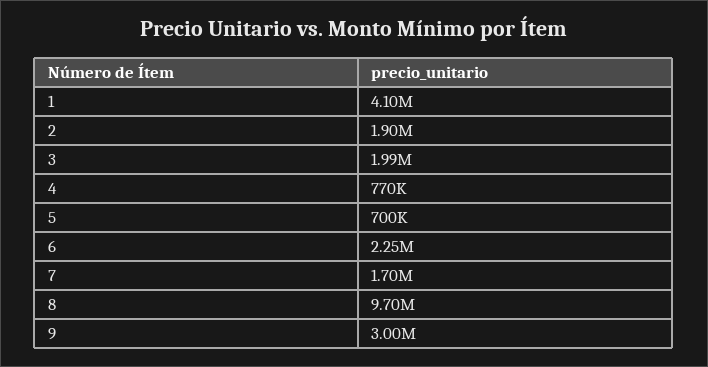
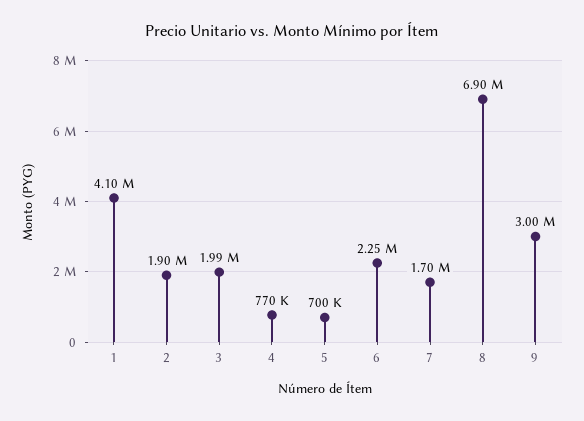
8: 9700000 -> 6900000

